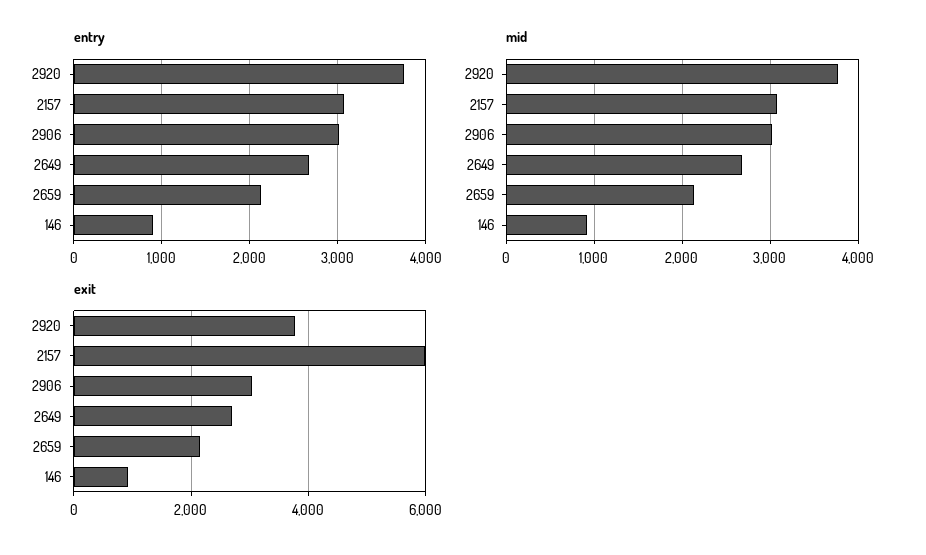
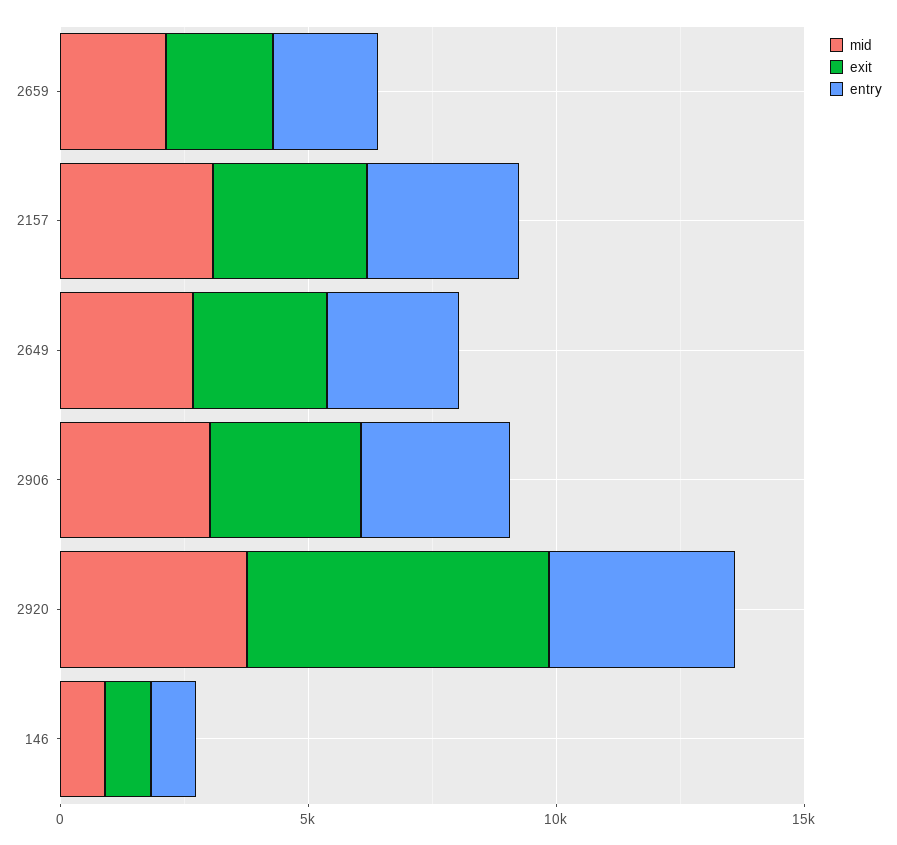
exit, 2920: 3800 -> 6000
exit, 2157: 6000 -> 3000

